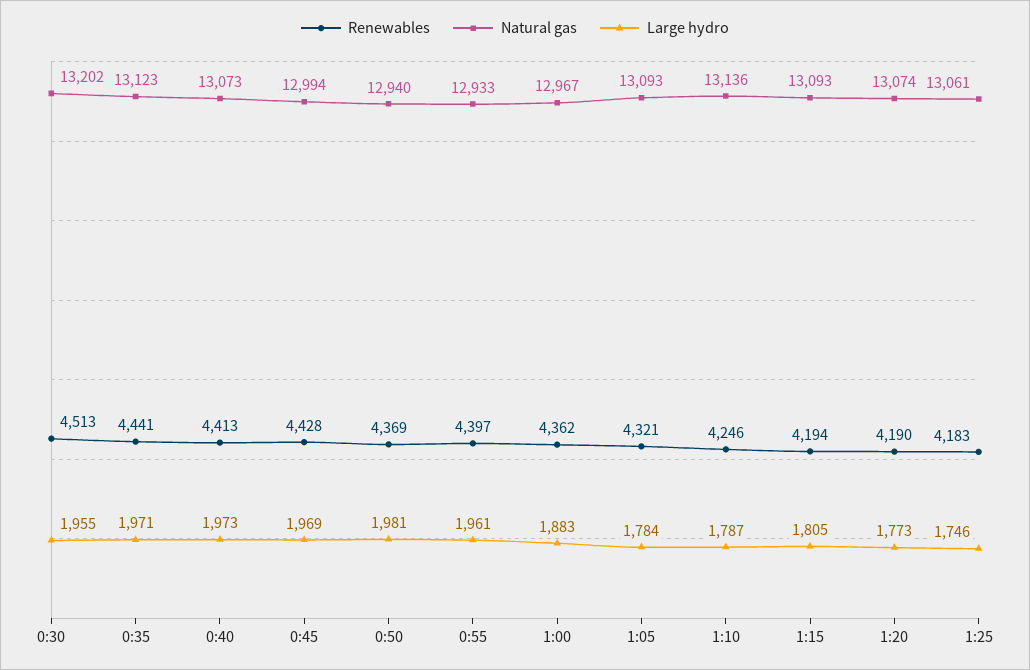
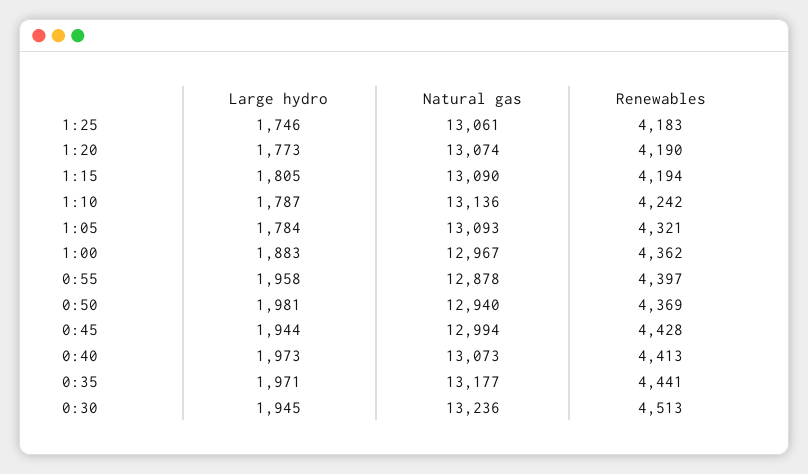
Natural gas, 0:30: 13202 -> 13236
Large hydro, 0:30: 1955 -> 1945
Natural gas, 0:35: 13123 -> 13177
Large hydro, 0:45: 1969 -> 1944
Natural gas, 0:55: 12933 -> 12878
Large hydro, 0:55: 1961 -> 1958
Renewables, 1:10: 4246 -> 4242
Natural gas, 1:15: 13093 -> 13090

